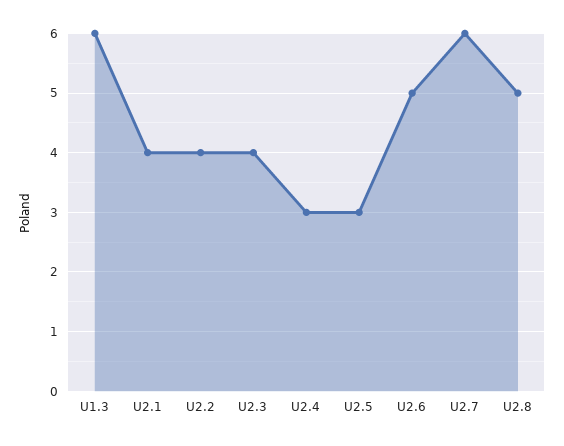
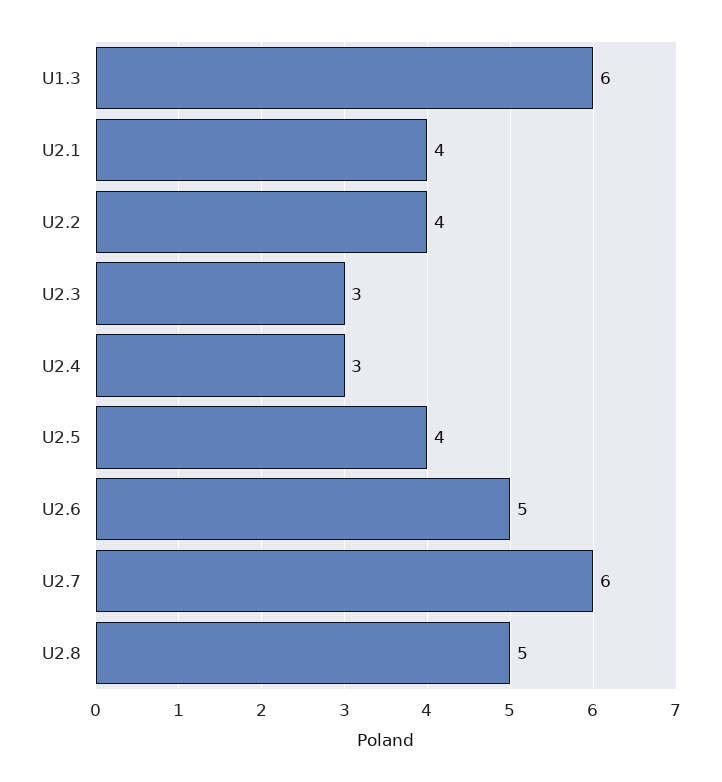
U2.3: 4 -> 3
U2.5: 3 -> 4

